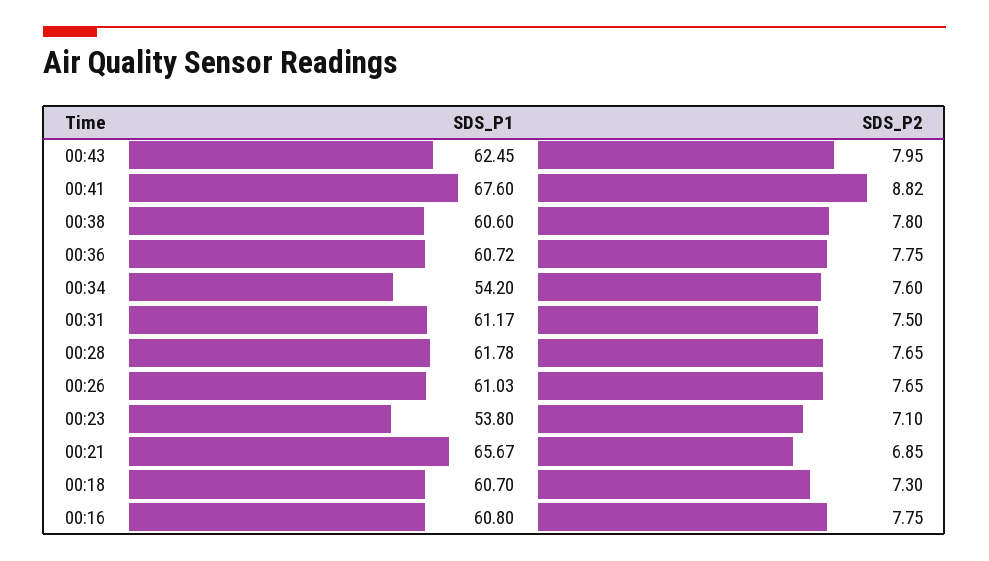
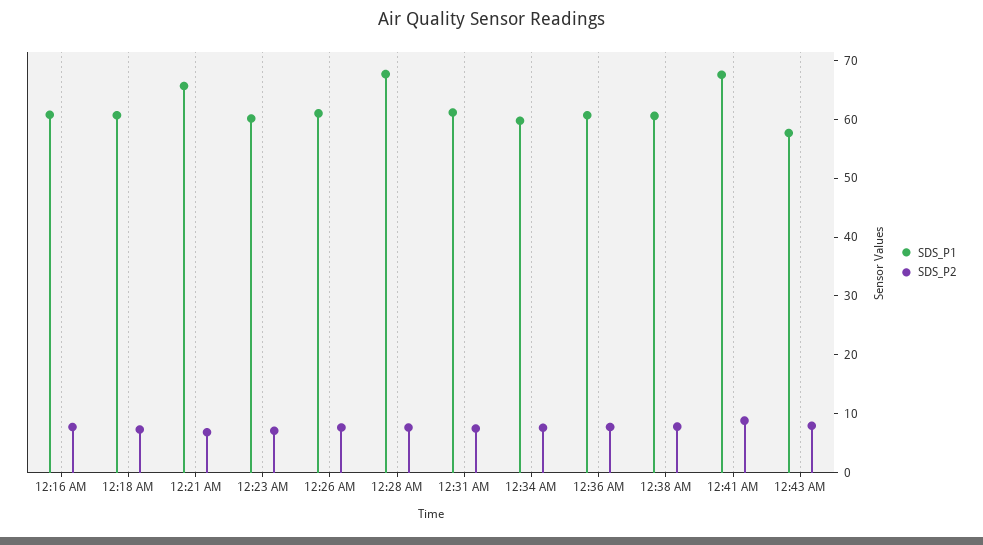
SDS_P1, 00:43: 62.45 -> 58
SDS_P1, 00:34: 54.2 -> 60
SDS_P1, 00:28: 61.78 -> 68
SDS_P1, 00:23: 53.8 -> 60

